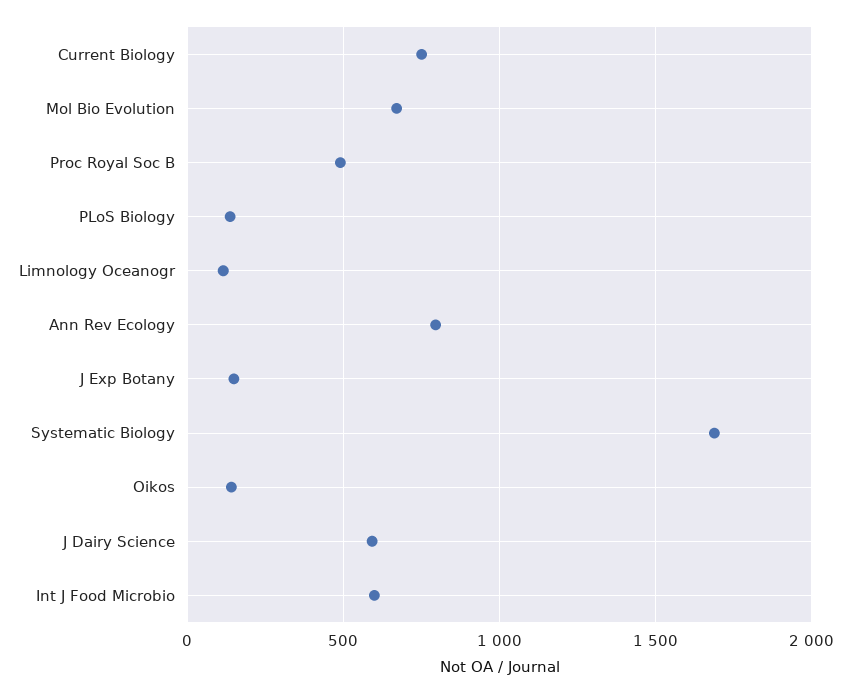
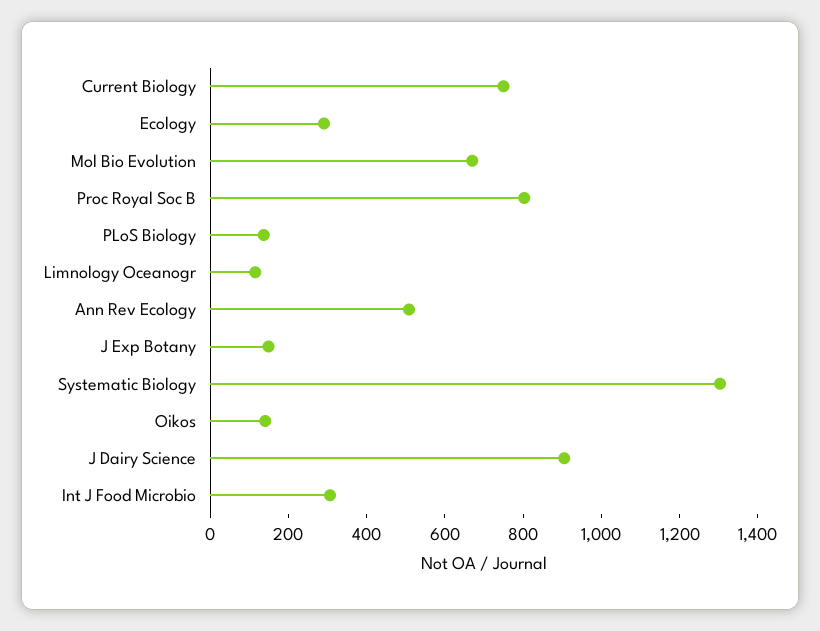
Proc Royal Soc B: 500 -> 800
Ann Rev Ecology: 800 -> 500
Systematic Biology: 1700 -> 1300
J Dairy Science: 600 -> 900
Int J Food Microbio: 600 -> 300
Ecology: none -> 300

